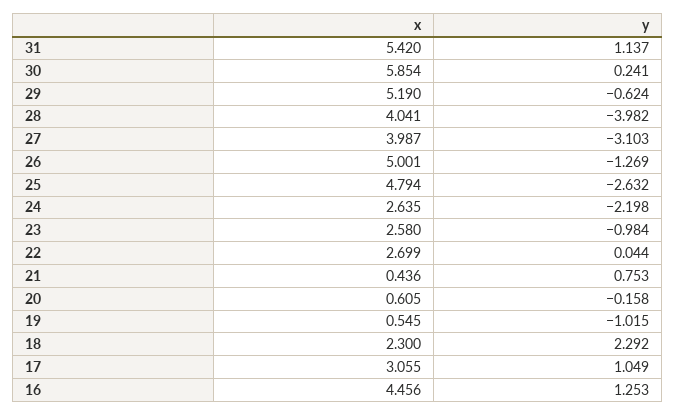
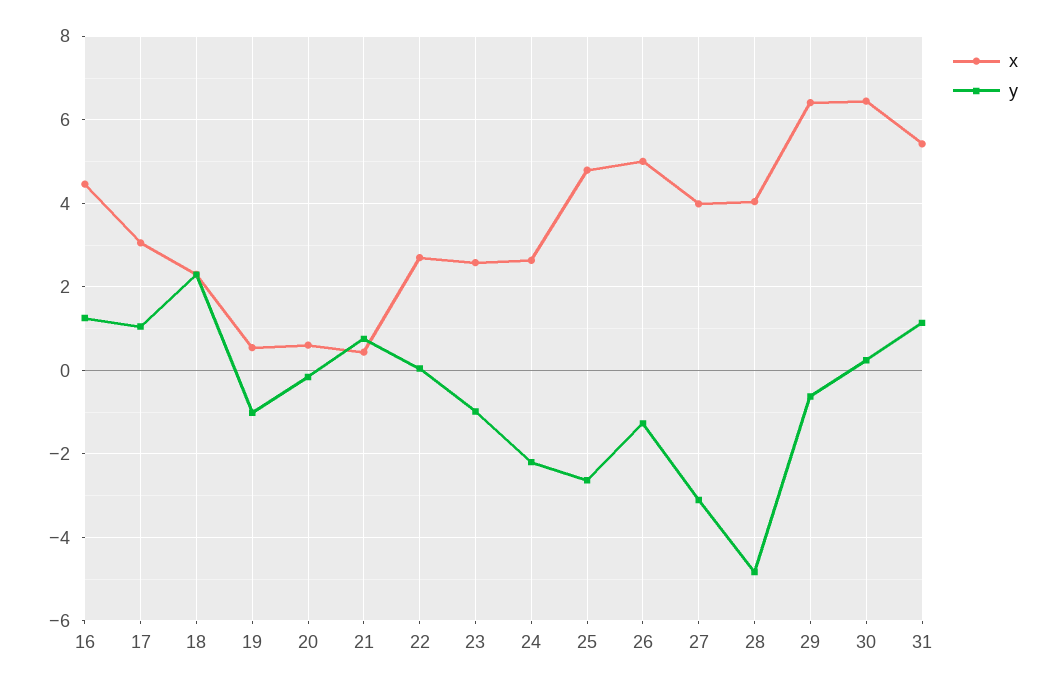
x, 30: 5.854 -> 6.4
x, 29: 5.19 -> 6.4
y, 28: -3.982 -> -4.8

